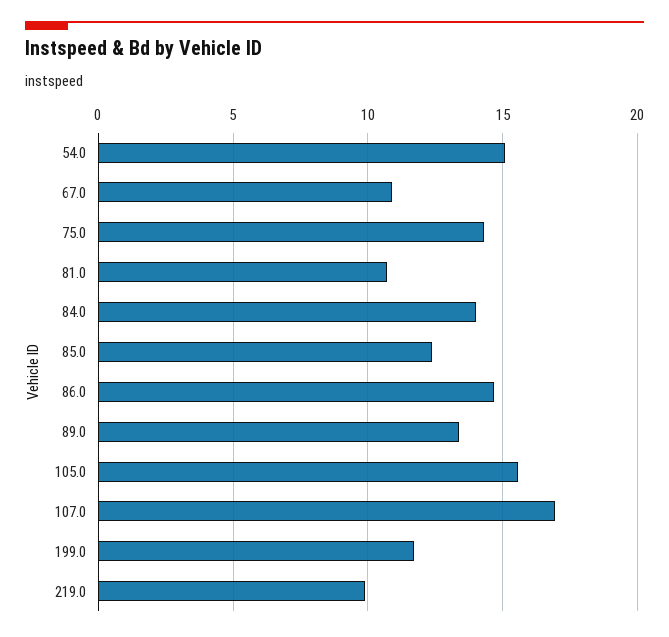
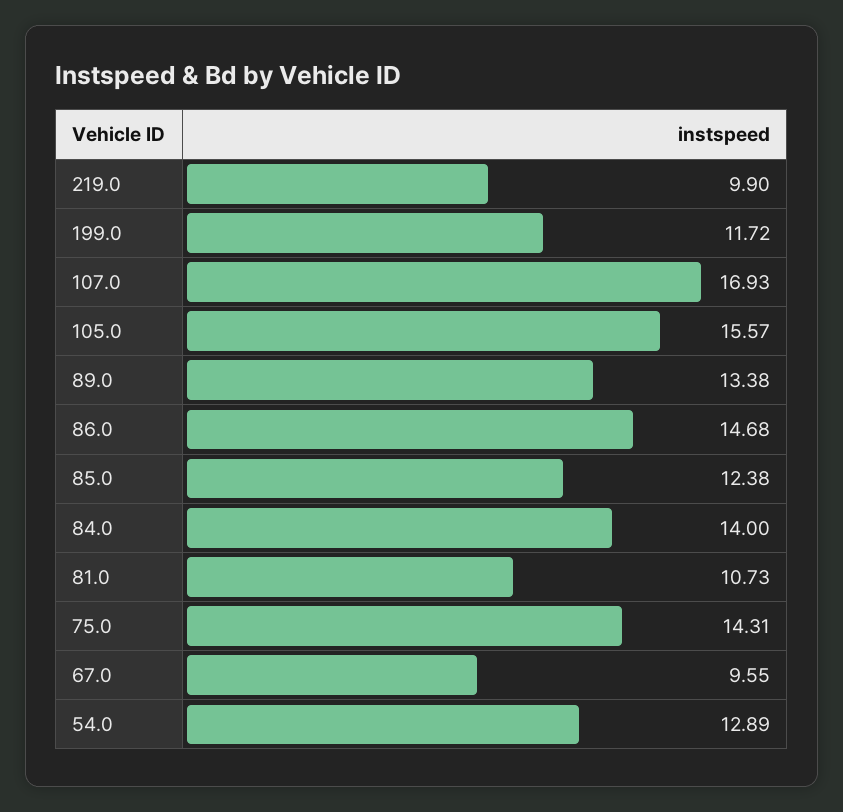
54.0: 15 -> 12.89
67.0: 11 -> 9.55

